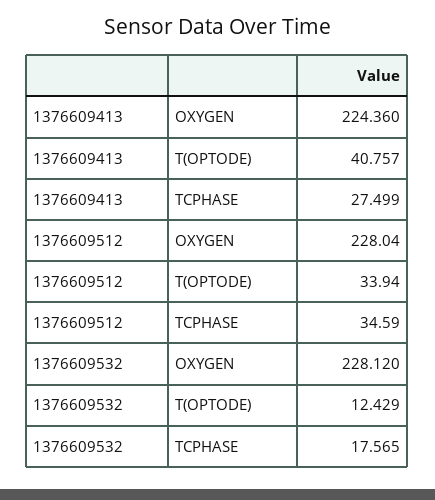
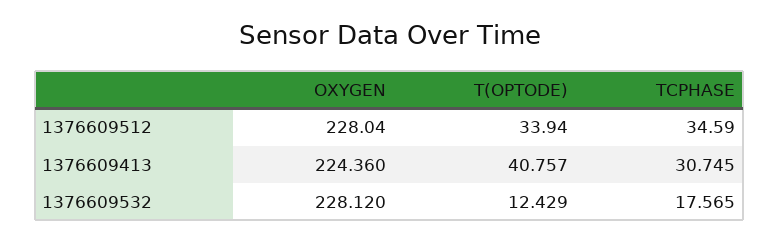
1376609413, TCPHASE: 27.499 -> 30.745

